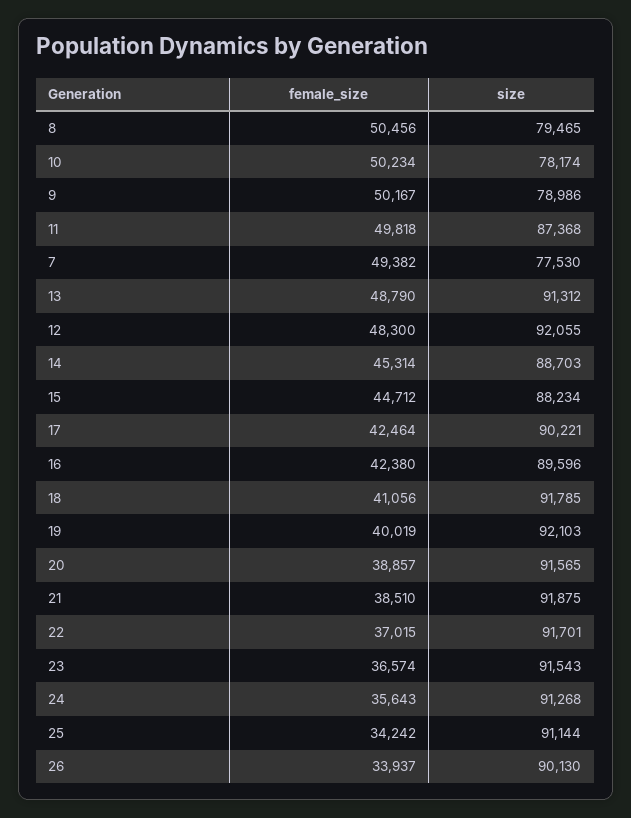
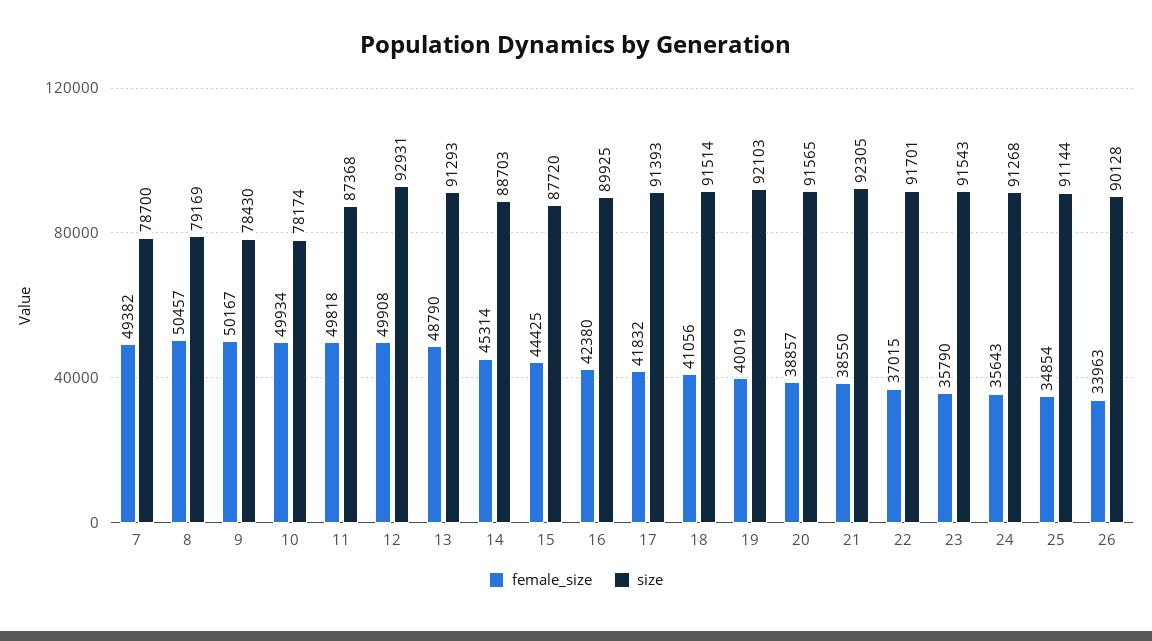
female_size, 8: 50456 -> 50457
size, 8: 79465 -> 79169
female_size, 10: 50234 -> 49934
size, 9: 78986 -> 78430
size, 7: 77530 -> 78700
size, 13: 91312 -> 91293
female_size, 12: 48300 -> 49908
size, 12: 92055 -> 92931
female_size, 15: 44712 -> 44425
size, 15: 88234 -> 87720
female_size, 17: 42464 -> 41832
size, 17: 90221 -> 91393
size, 16: 89596 -> 89925
size, 18: 91785 -> 91514
female_size, 21: 38510 -> 38550
size, 21: 91875 -> 92305
female_size, 23: 36574 -> 35790
female_size, 25: 34242 -> 34854
female_size, 26: 33937 -> 33963
size, 26: 90130 -> 90128

